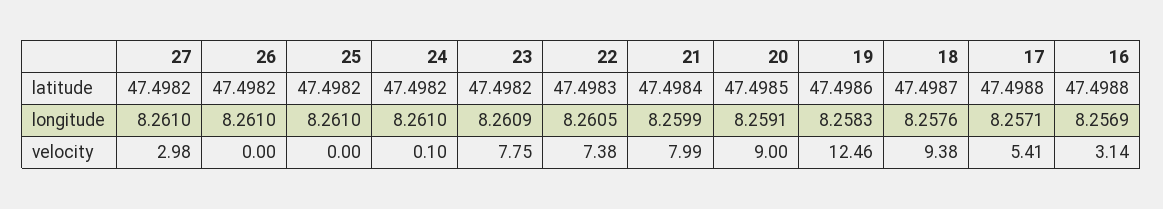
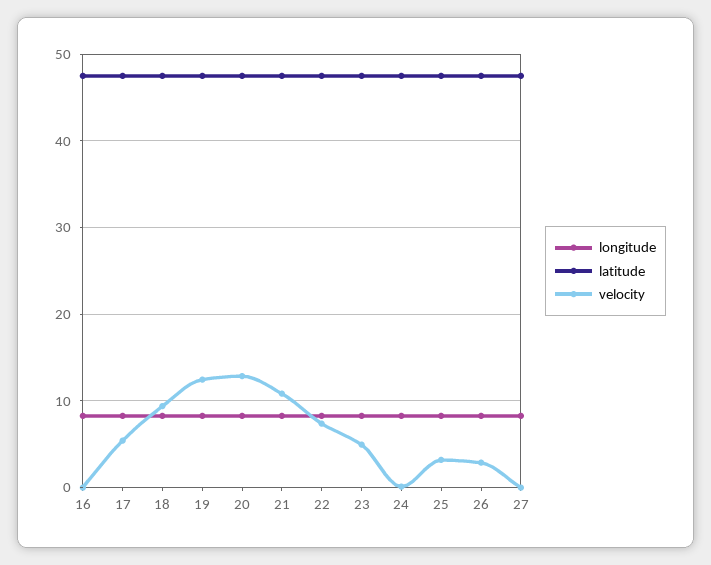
velocity, 27: 2.98 -> 0
velocity, 26: 0 -> 3
velocity, 25: 0 -> 3
velocity, 23: 7.75 -> 5
velocity, 21: 7.99 -> 11
velocity, 20: 9 -> 13
velocity, 16: 3.14 -> 0

